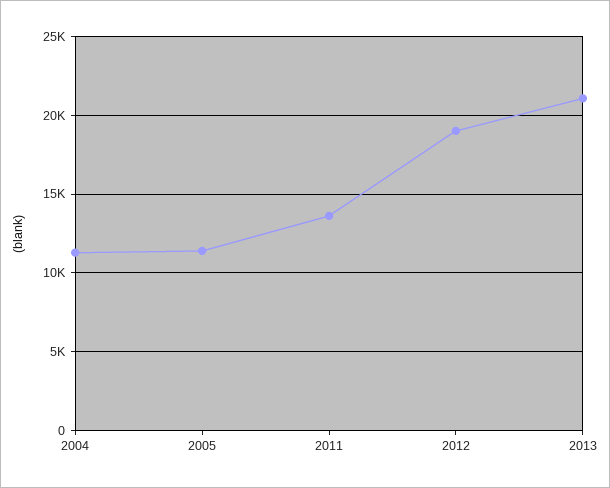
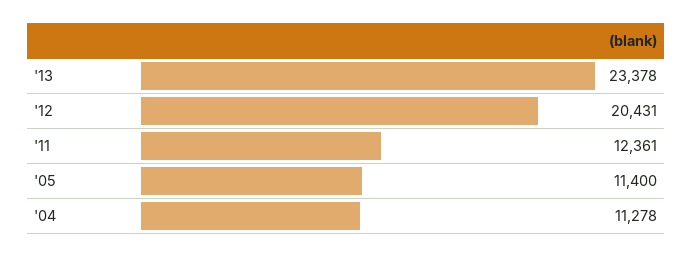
2011: 13500 -> 12361
2012: 19000 -> 20431
2013: 21000 -> 23378

